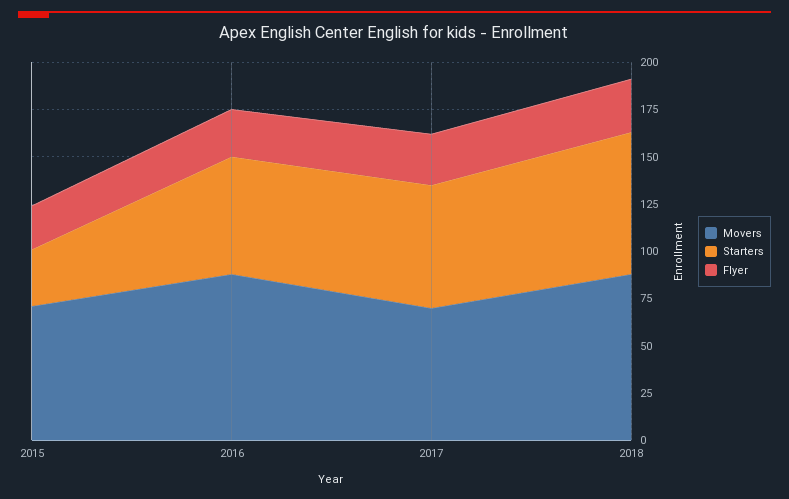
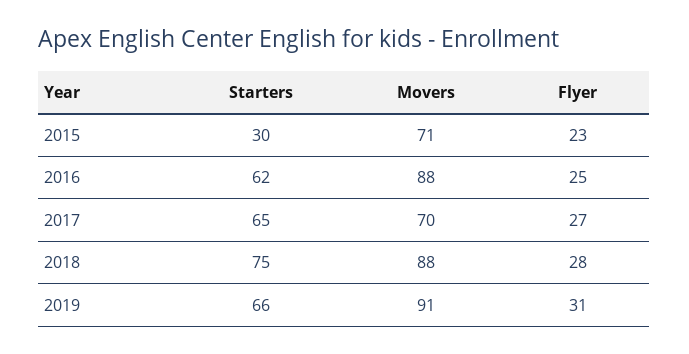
Starters, 2019: none -> 66
Movers, 2019: none -> 91
Flyer, 2019: none -> 31

